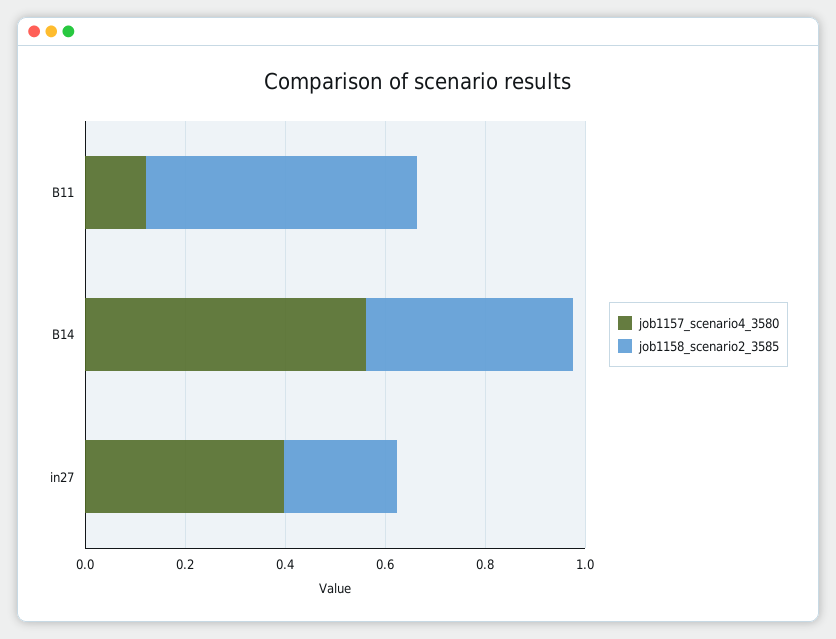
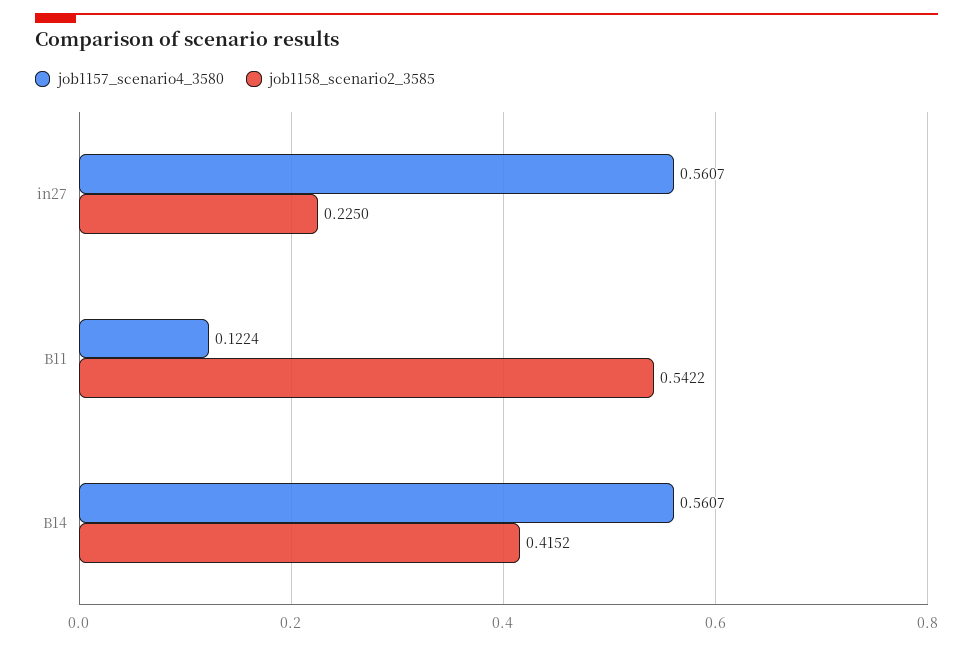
job1157_scenario4_3580, in27: 0.4 -> 0.5607

